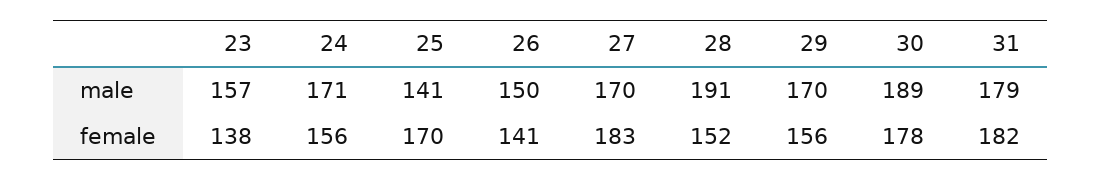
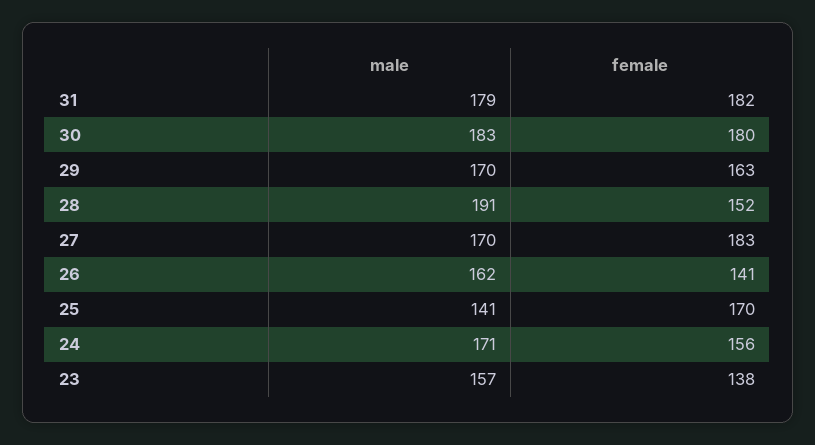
26, male: 150 -> 162
30, male: 189 -> 183
29, female: 156 -> 163
30, female: 178 -> 180

